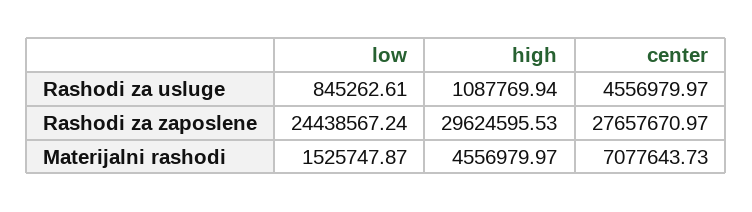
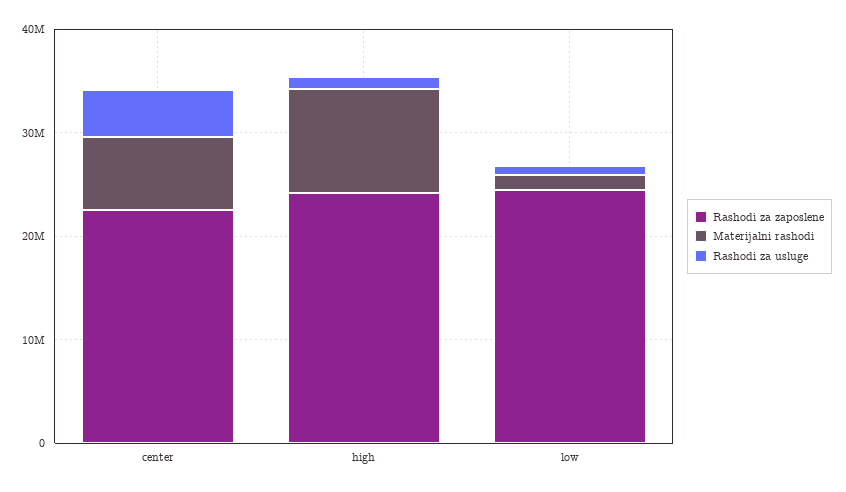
Rashodi za zaposlene, high: 29624595.53 -> 24000000
Rashodi za zaposlene, center: 27657670.97 -> 22000000
Materijalni rashodi, high: 4556979.97 -> 10000000

